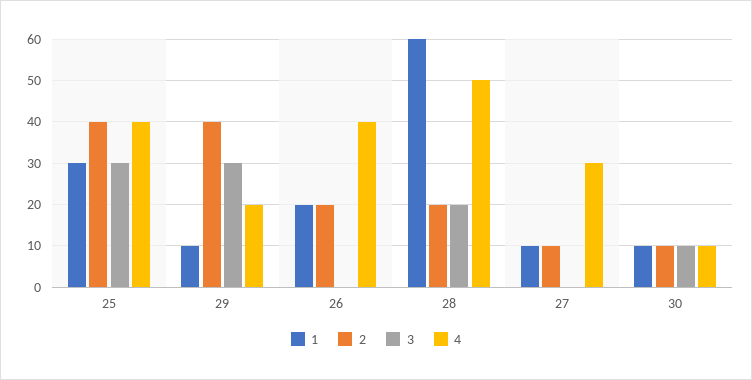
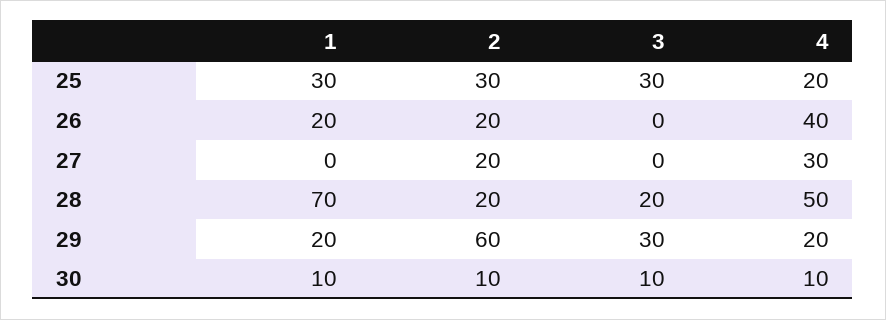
2, 25: 40 -> 30
4, 25: 40 -> 20
1, 29: 10 -> 20
2, 29: 40 -> 60
1, 28: 60 -> 70
1, 27: 10 -> 0
2, 27: 10 -> 20

